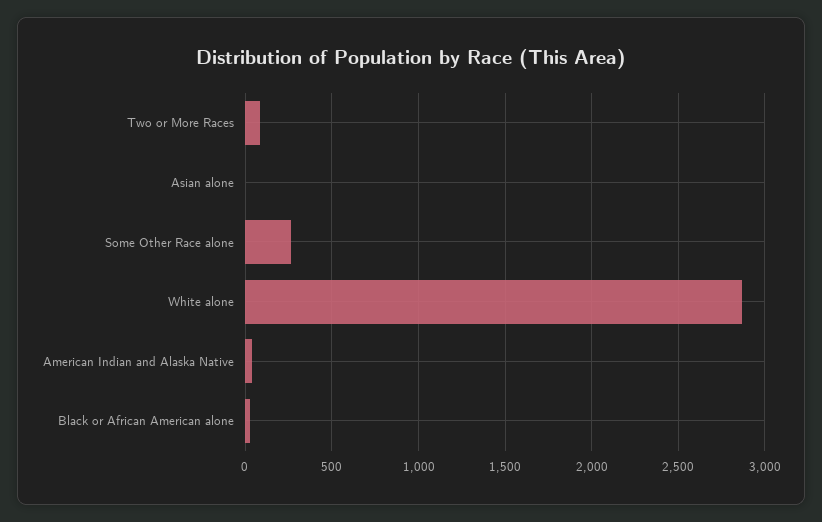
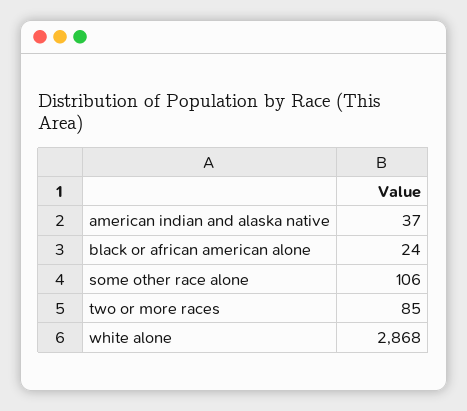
Asian alone: 0 -> none
Some Other Race alone: 250 -> 106

